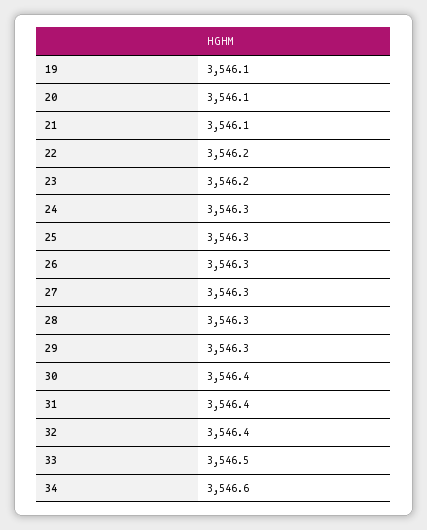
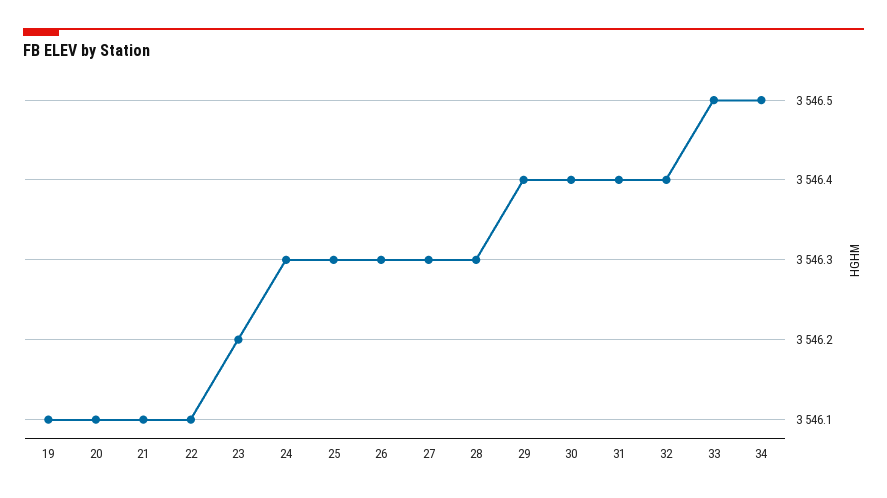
22: 3546.2 -> 3546.1
29: 3546.3 -> 3546.4
34: 3546.6 -> 3546.5

